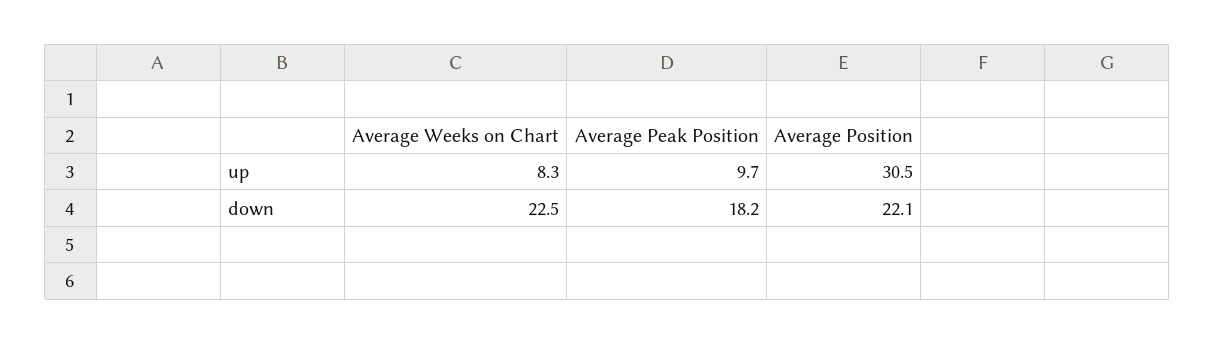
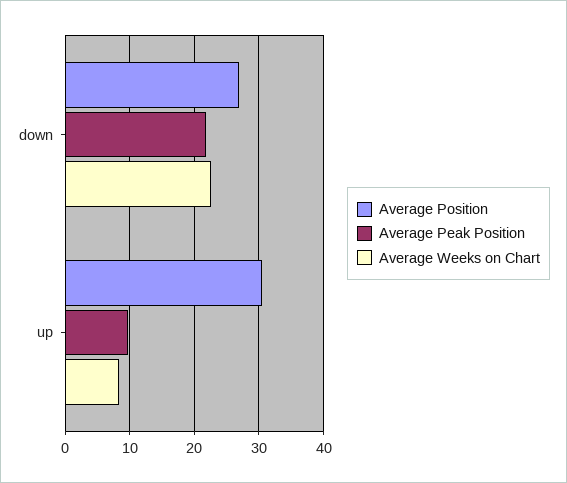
Average Peak Position, down: 18.2 -> 22
Average Position, down: 22.1 -> 27

